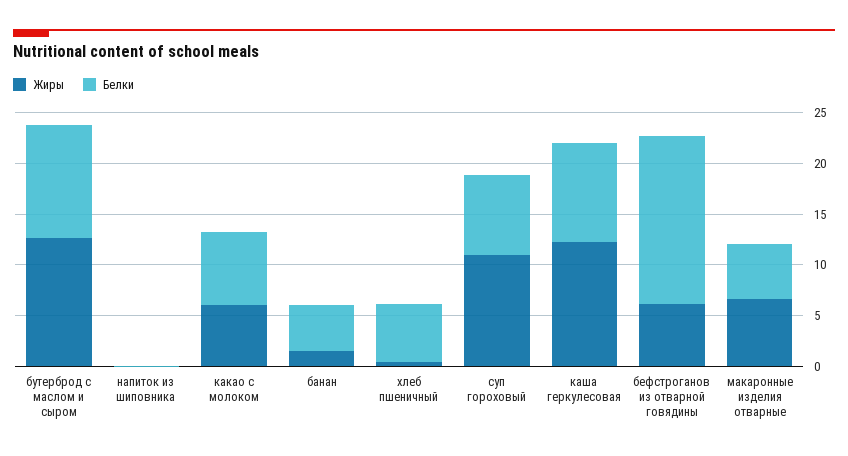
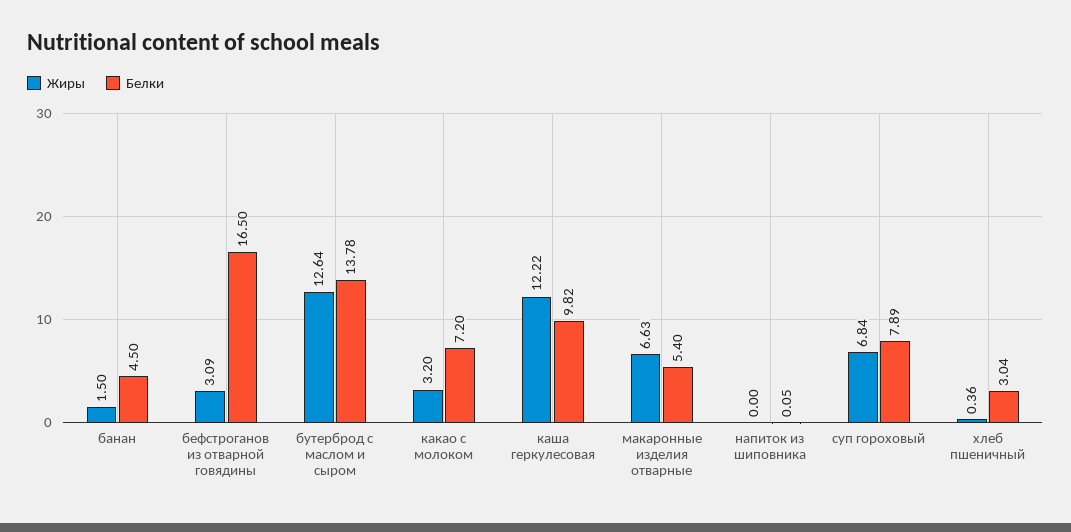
Белки, бутерброд с маслом и сыром: 11 -> 13.78
Жиры, какао с молоком: 6 -> 3.2
Белки, хлеб пшеничный: 6 -> 3.04
Жиры, суп гороховый: 11 -> 6.84
Жиры, бефстроганов из отварной говядины: 6 -> 3.09

